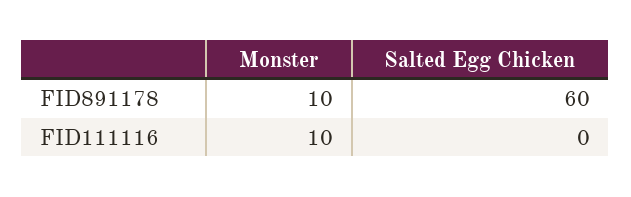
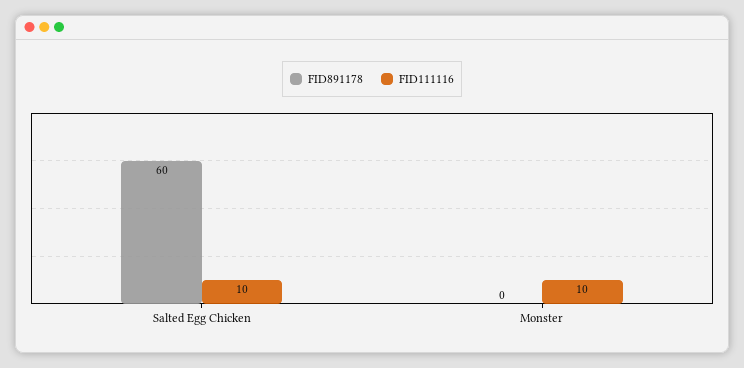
FID891178, Monster: 10 -> 0
FID111116, Salted Egg Chicken: 0 -> 10

